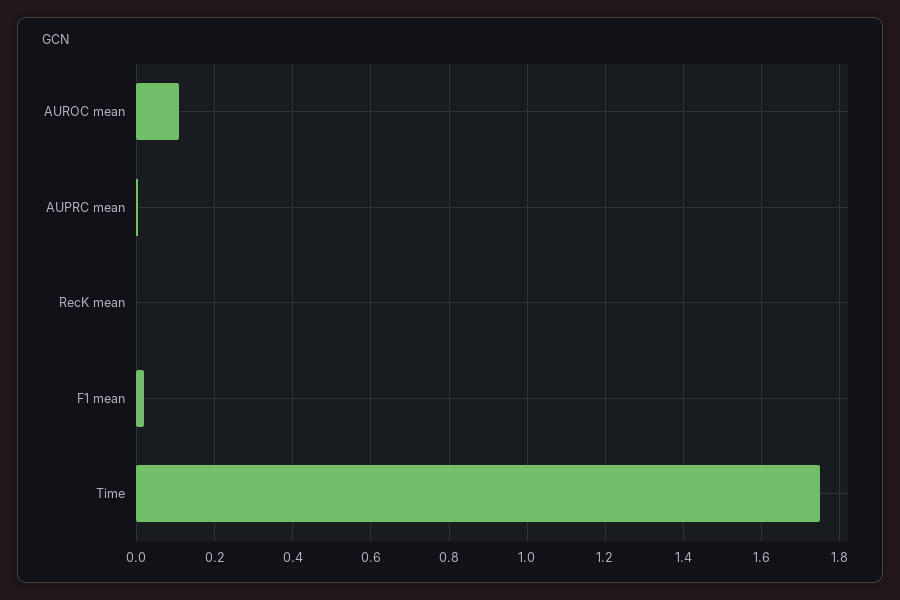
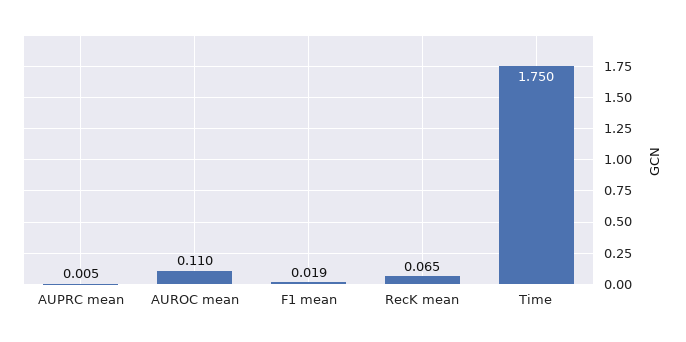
RecK mean: 0 -> 0.065

